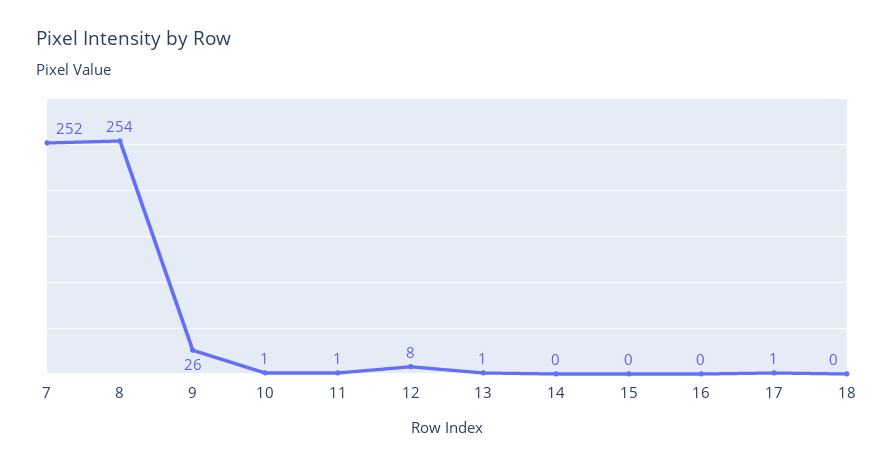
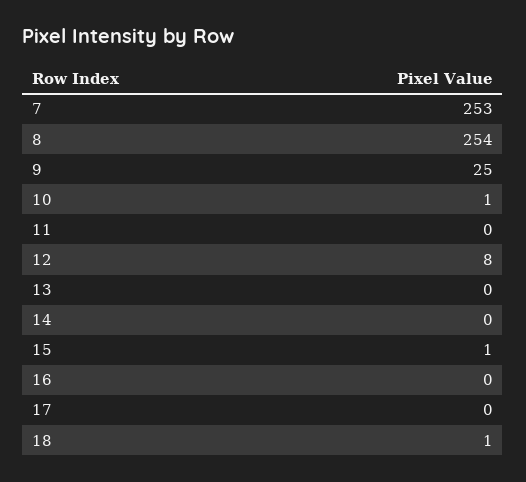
7: 252 -> 253
9: 26 -> 25
11: 1 -> 0
13: 1 -> 0
15: 0 -> 1
17: 1 -> 0
18: 0 -> 1

